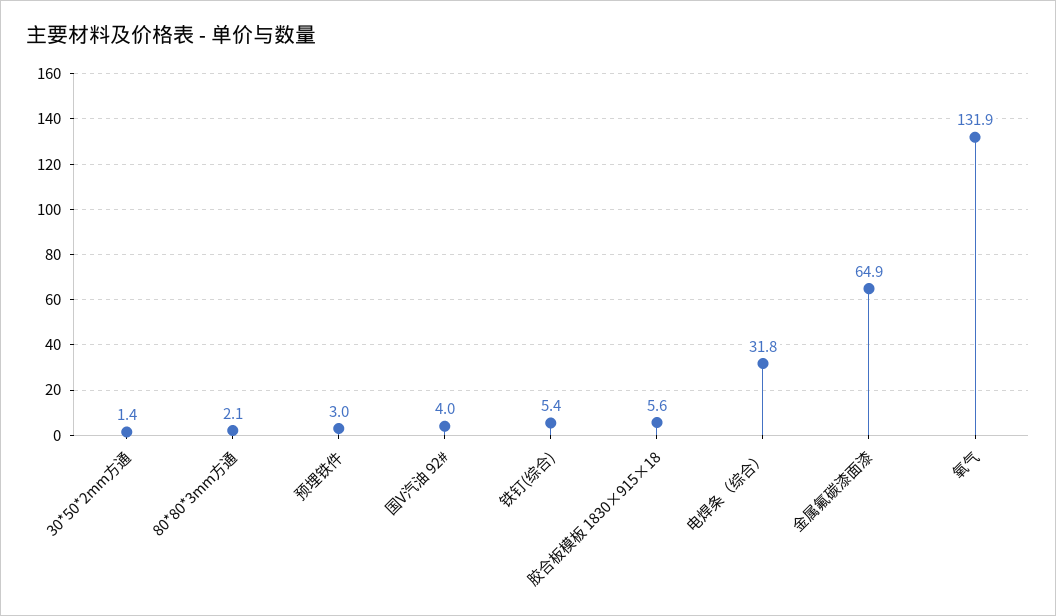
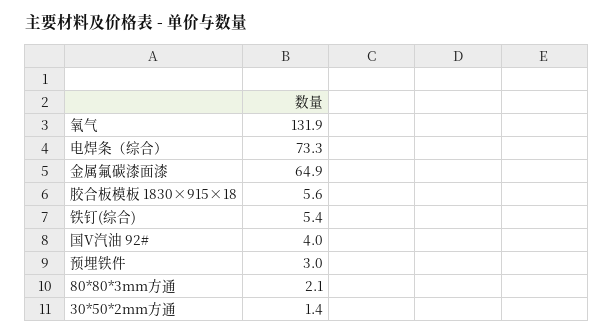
电焊条（综合）: 31.8 -> 73.3

